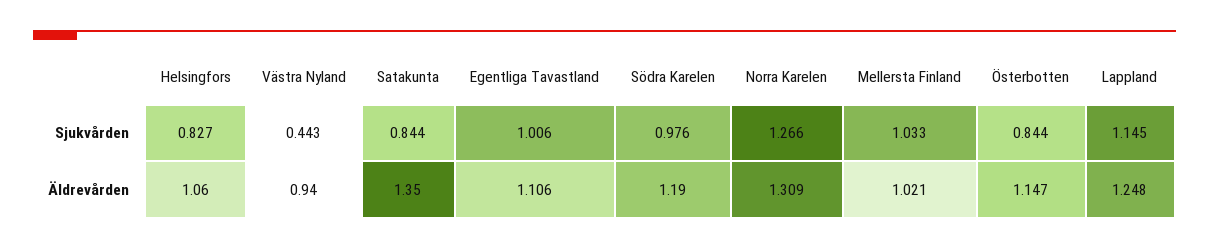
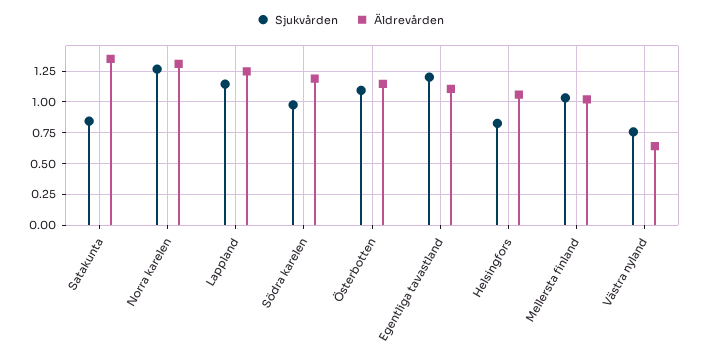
Sjukvården, Västra Nyland: 0.443 -> 0.75
Sjukvården, Egentliga Tavastland: 1.006 -> 1.2
Sjukvården, Österbotten: 0.844 -> 1.1
Äldrevården, Västra Nyland: 0.94 -> 0.65

